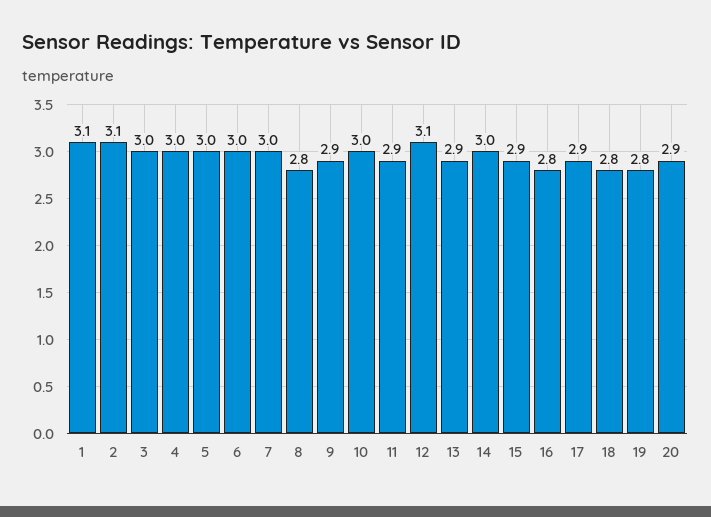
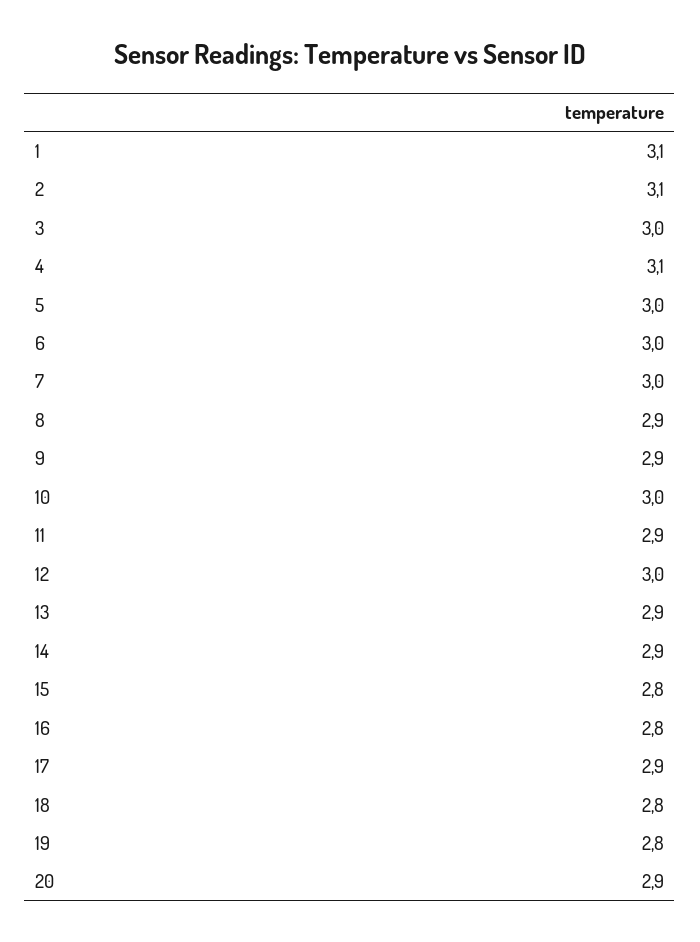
4: 3 -> 3.1
8: 2.8 -> 2.9
12: 3.1 -> 3
14: 3 -> 2.9
15: 2.9 -> 2.8

